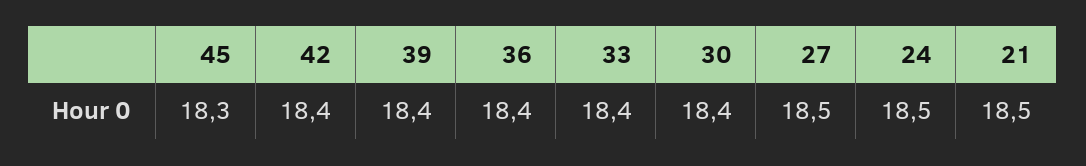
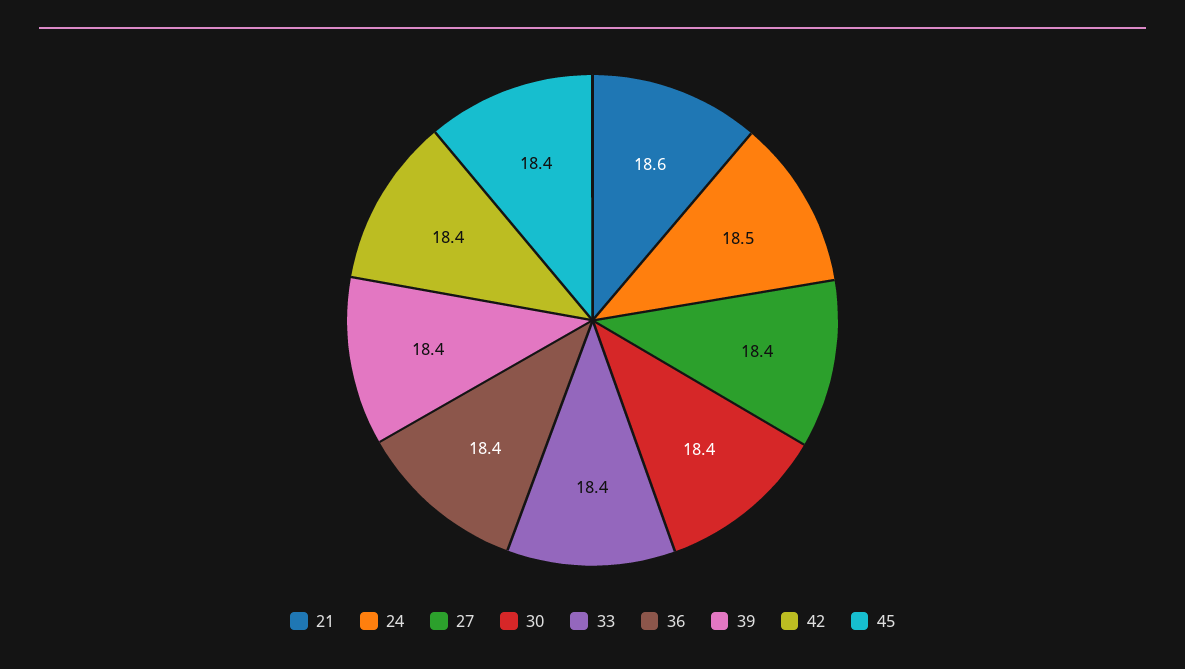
45: 18.3 -> 18.4
27: 18.5 -> 18.4
21: 18.5 -> 18.6

